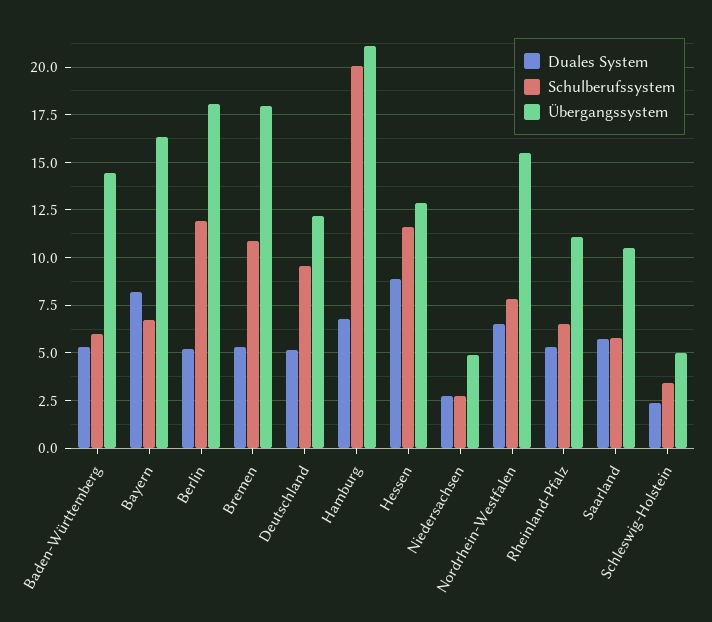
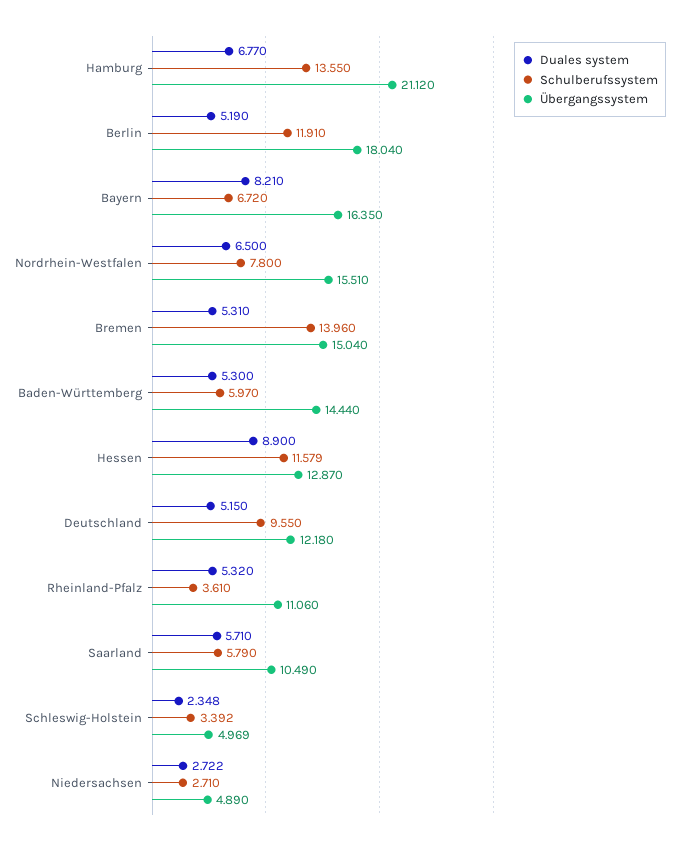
Schulberufssystem, Bremen: 11 -> 13.96
Übergangssystem, Bremen: 18 -> 15.04
Schulberufssystem, Hamburg: 20 -> 13.55
Schulberufssystem, Rheinland-Pfalz: 6.5 -> 3.61

